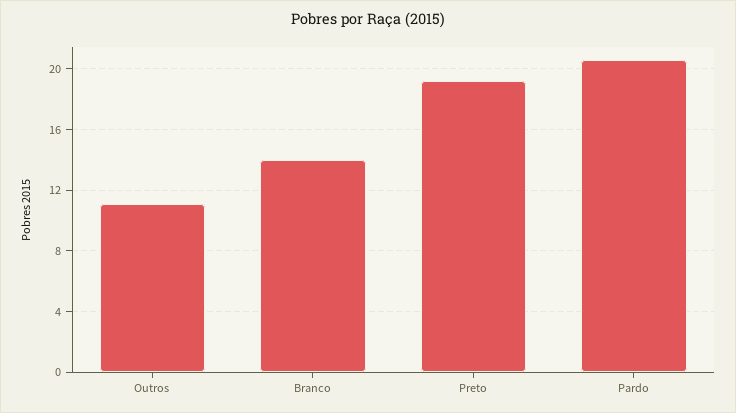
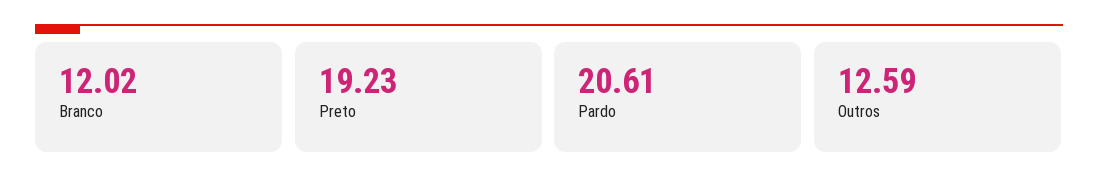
Outros: 11 -> 12.59
Branco: 14 -> 12.02

